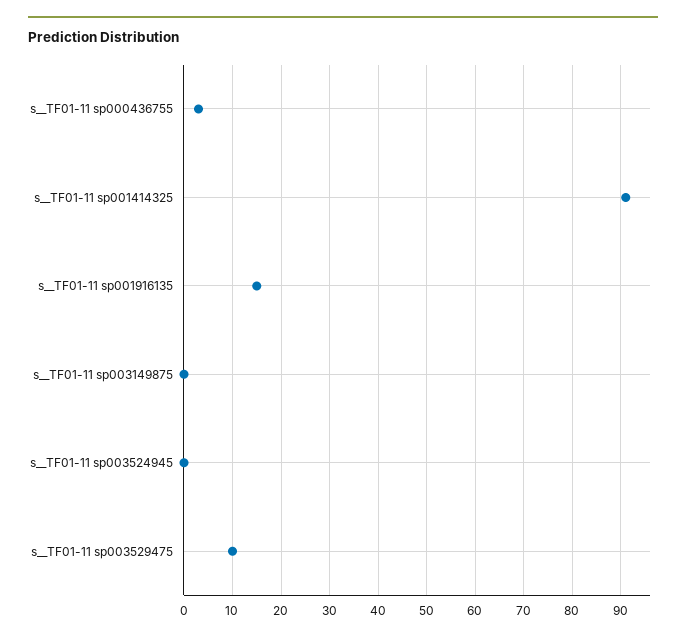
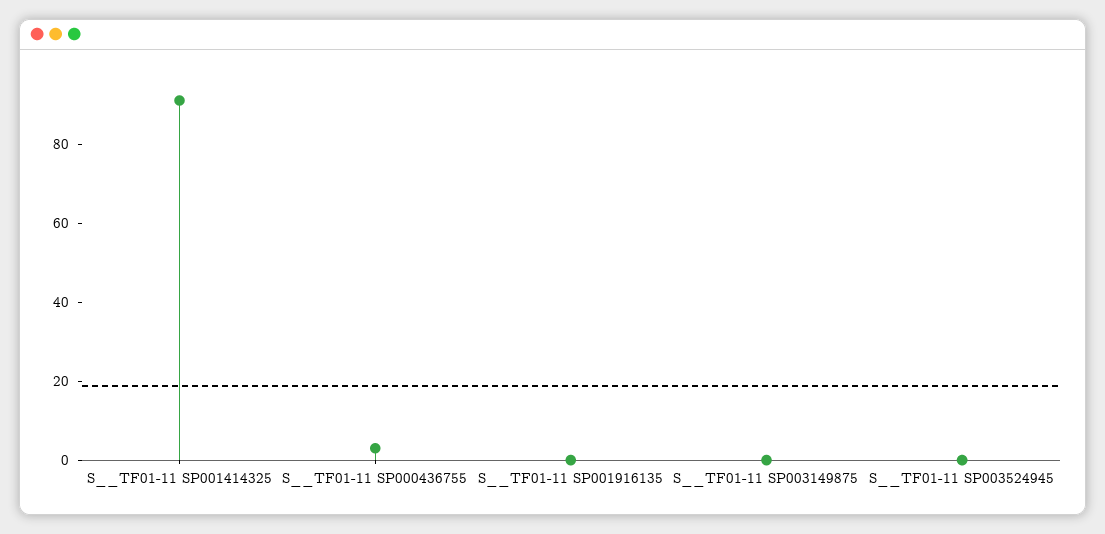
s__TF01-11 sp001916135: 15 -> 0
s__TF01-11 sp003529475: 10 -> none

